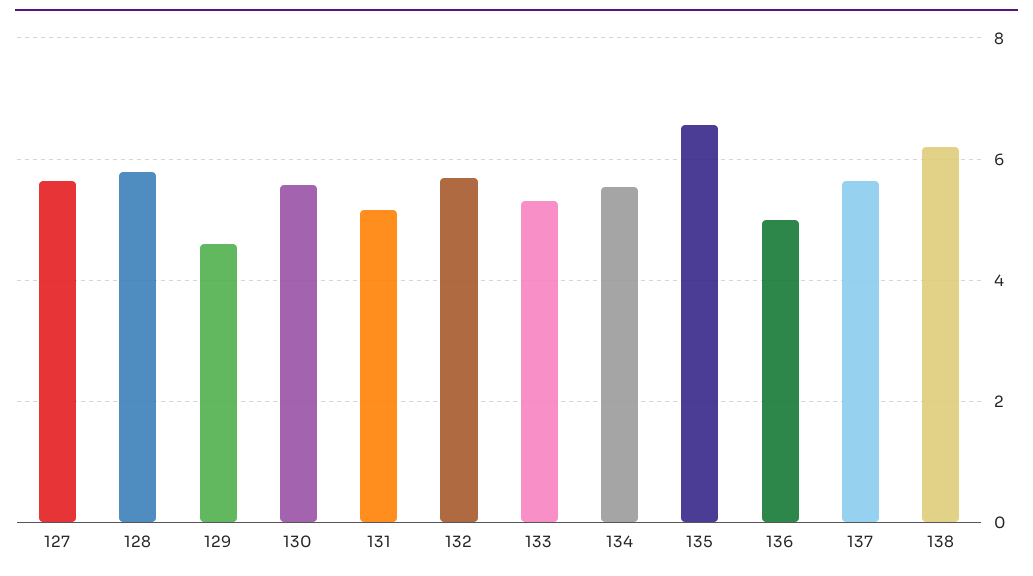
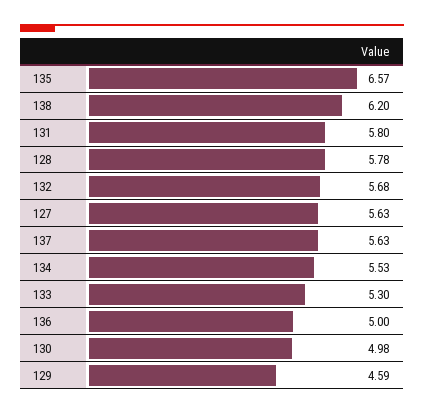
130: 5.6 -> 4.98
131: 5.2 -> 5.8

